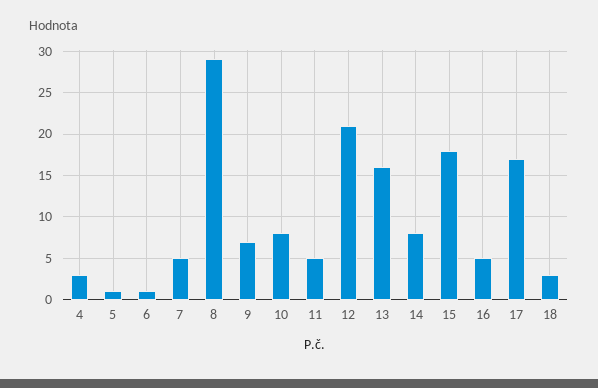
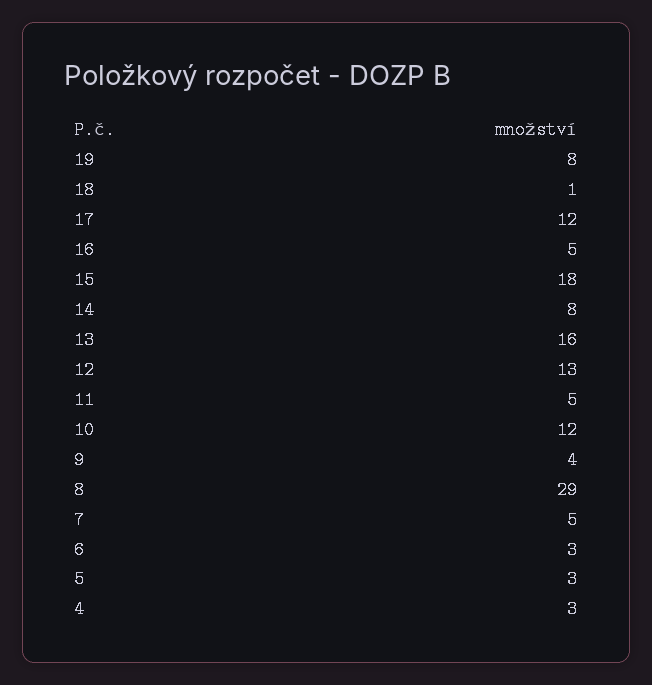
5: 1 -> 3
6: 1 -> 3
9: 7 -> 4
10: 8 -> 12
12: 21 -> 13
17: 17 -> 12
18: 3 -> 1
19: none -> 8

